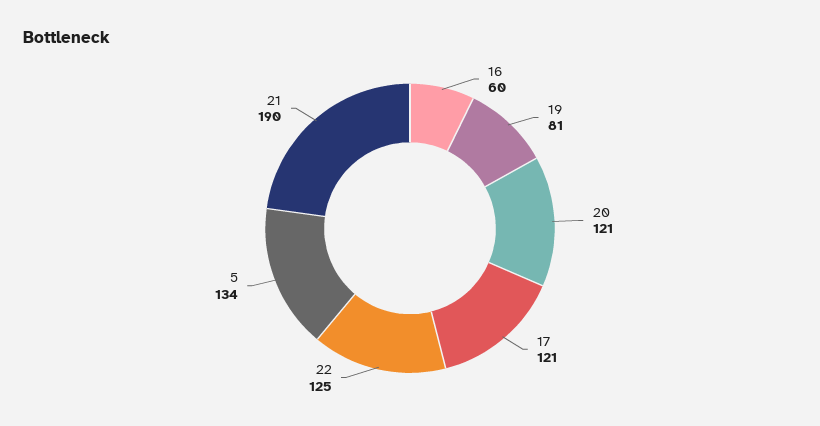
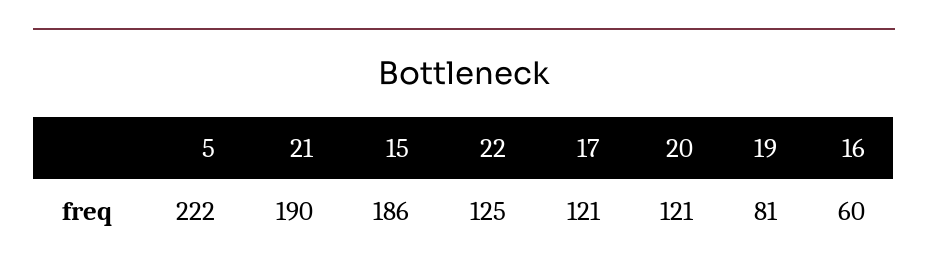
5: 134 -> 222
15: none -> 186

